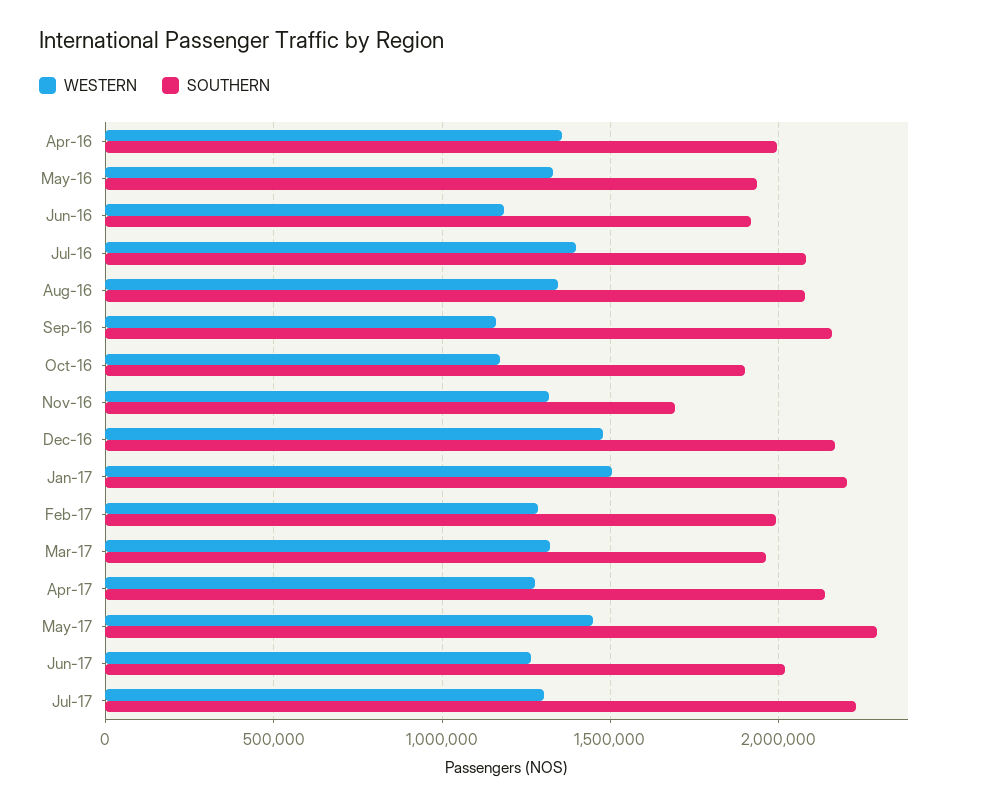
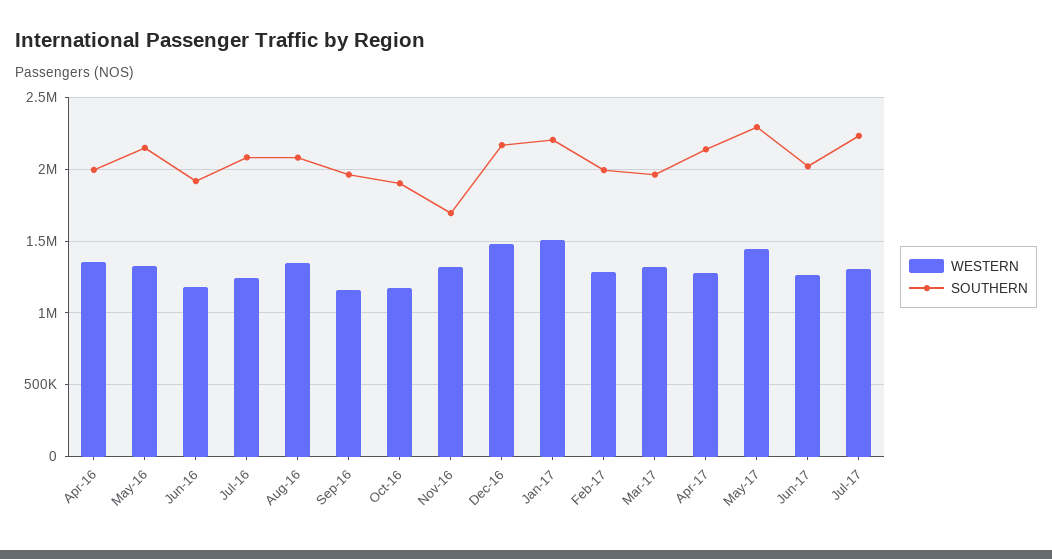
SOUTHERN, May-16: 1950000 -> 2150000
WESTERN, Jul-16: 1400000 -> 1250000
SOUTHERN, Sep-16: 2150000 -> 1950000

